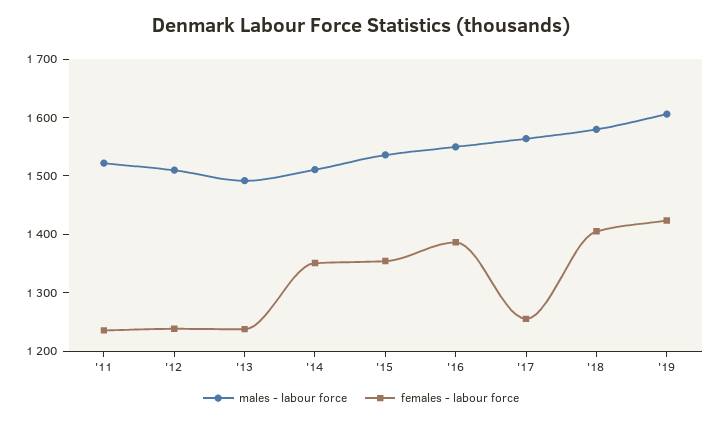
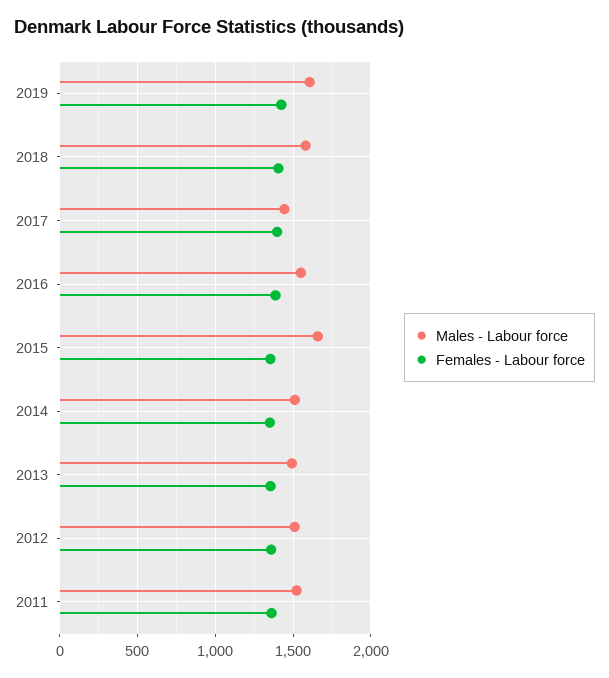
females - labour force, '11: 1240 -> 1350
females - labour force, '12: 1240 -> 1350
females - labour force, '13: 1240 -> 1350
males - labour force, '15: 1540 -> 1650
males - labour force, '17: 1560 -> 1450
females - labour force, '17: 1260 -> 1400

